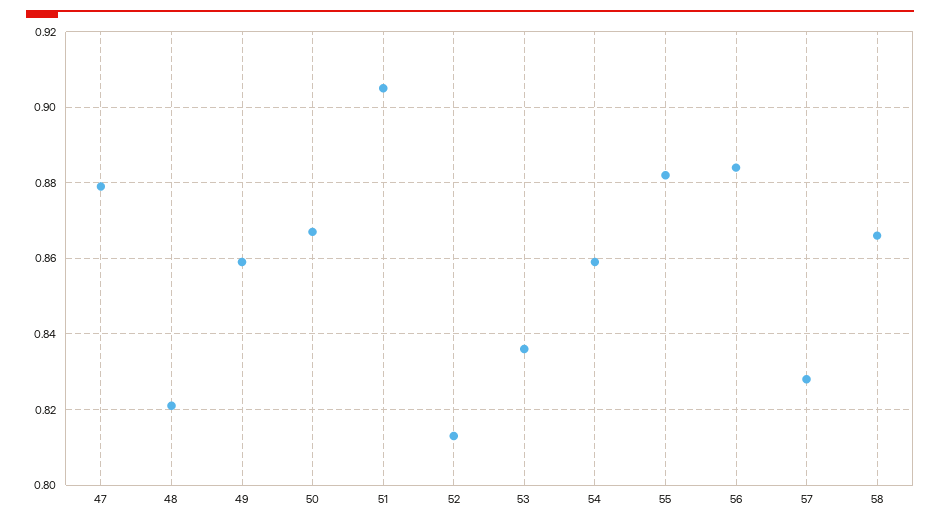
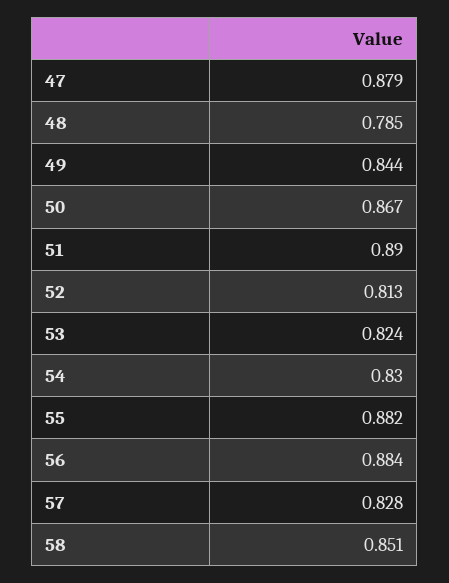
48: 0.82 -> 0.785
49: 0.86 -> 0.844
51: 0.905 -> 0.89
53: 0.835 -> 0.824
54: 0.86 -> 0.83
58: 0.865 -> 0.851

